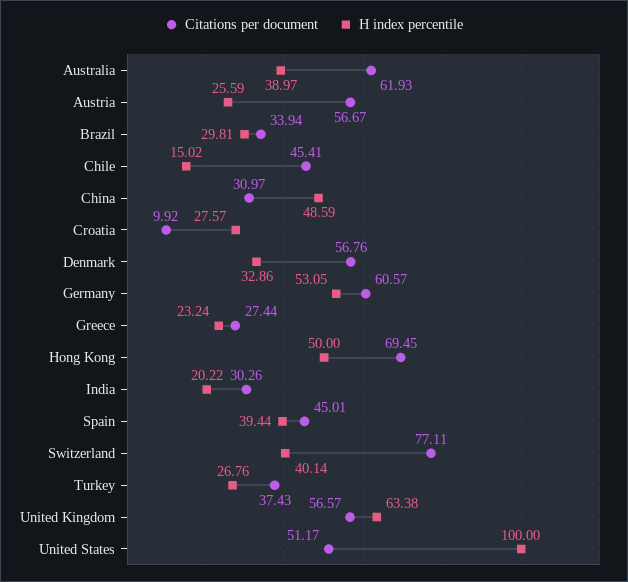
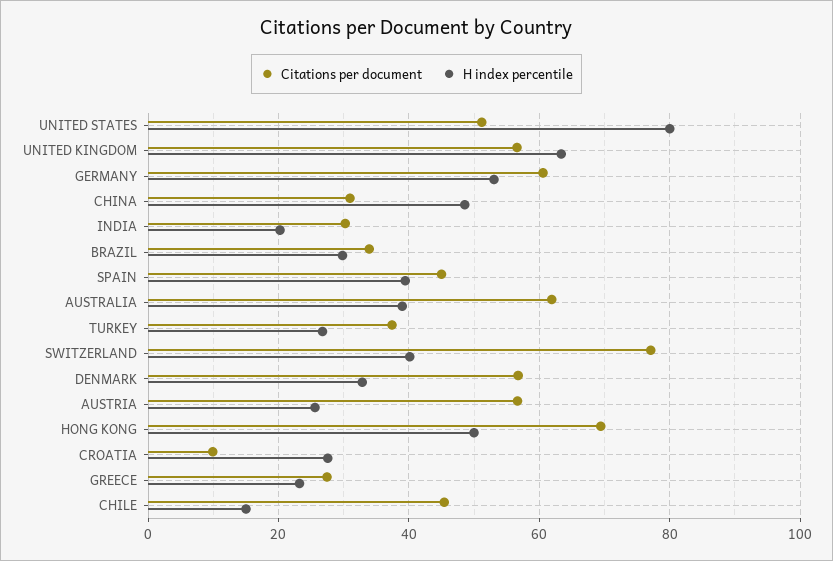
H index percentile, United States: 100 -> 80

